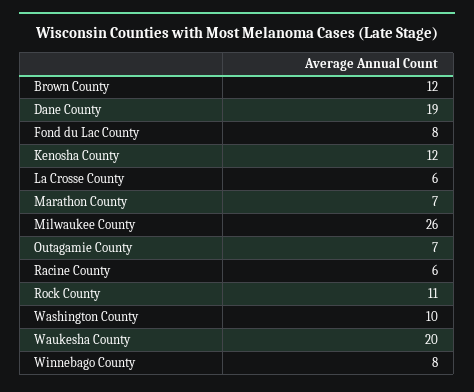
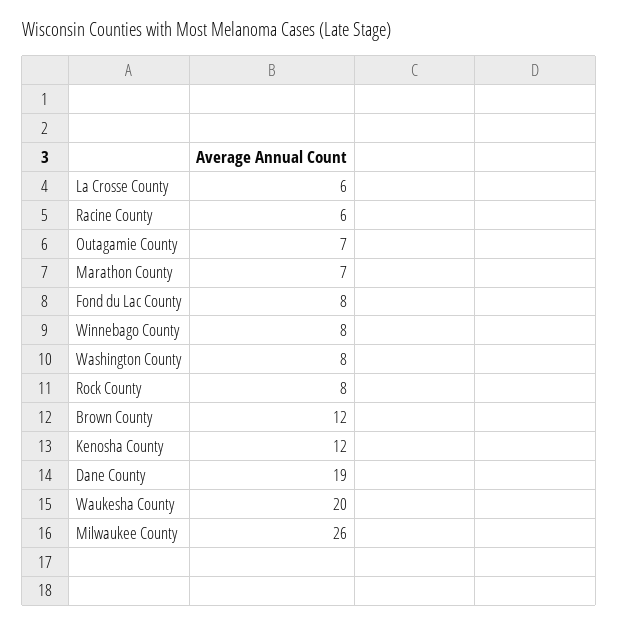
Rock County: 11 -> 8
Washington County: 10 -> 8

